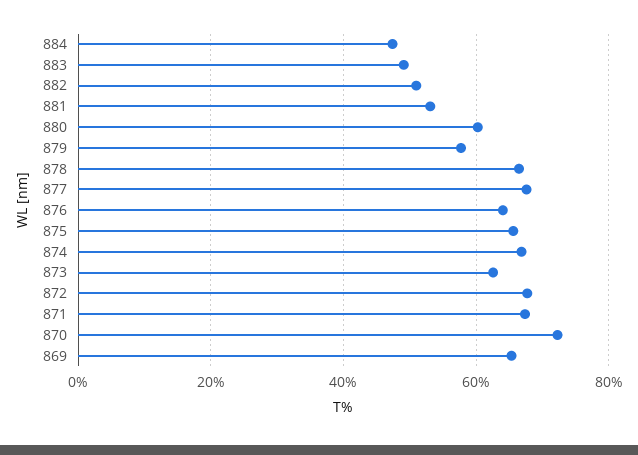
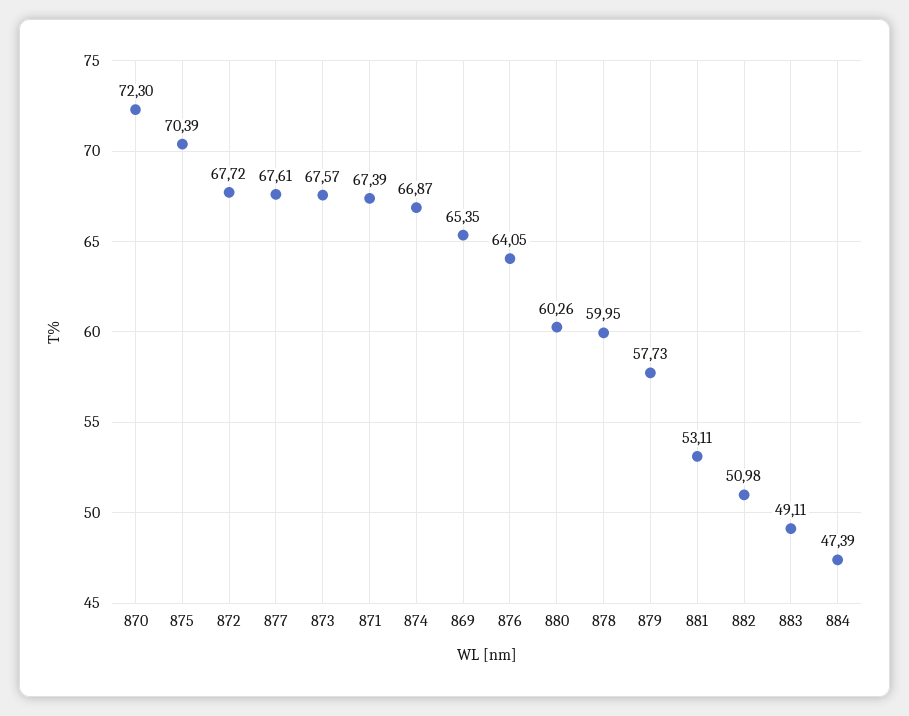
878: 66 -> 59.95
875: 66 -> 70.39
873: 62 -> 67.57

